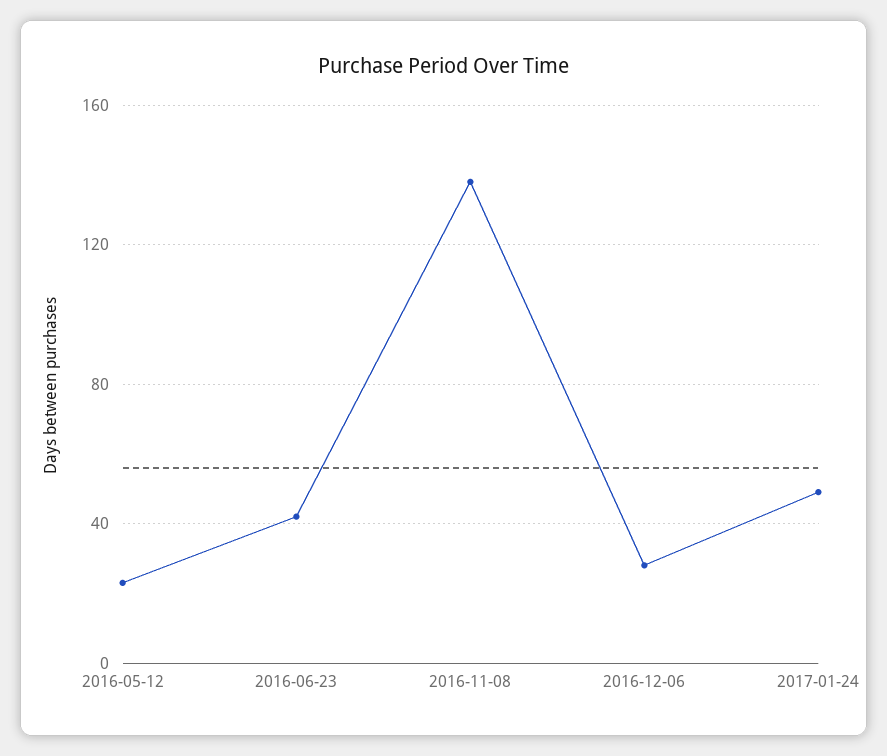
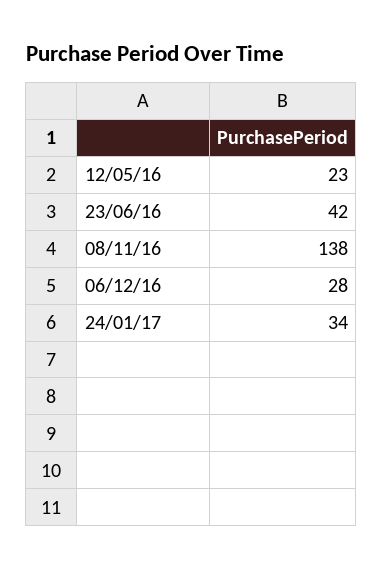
2017-01-24: 50 -> 34

